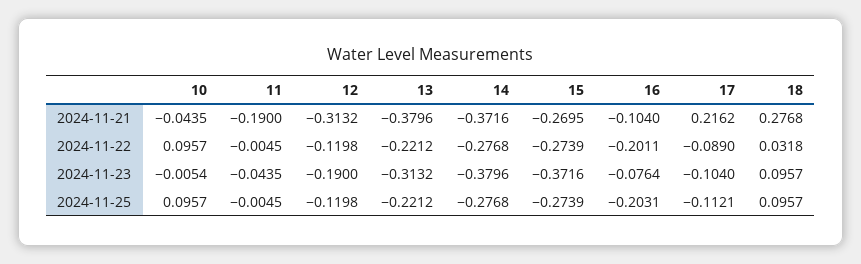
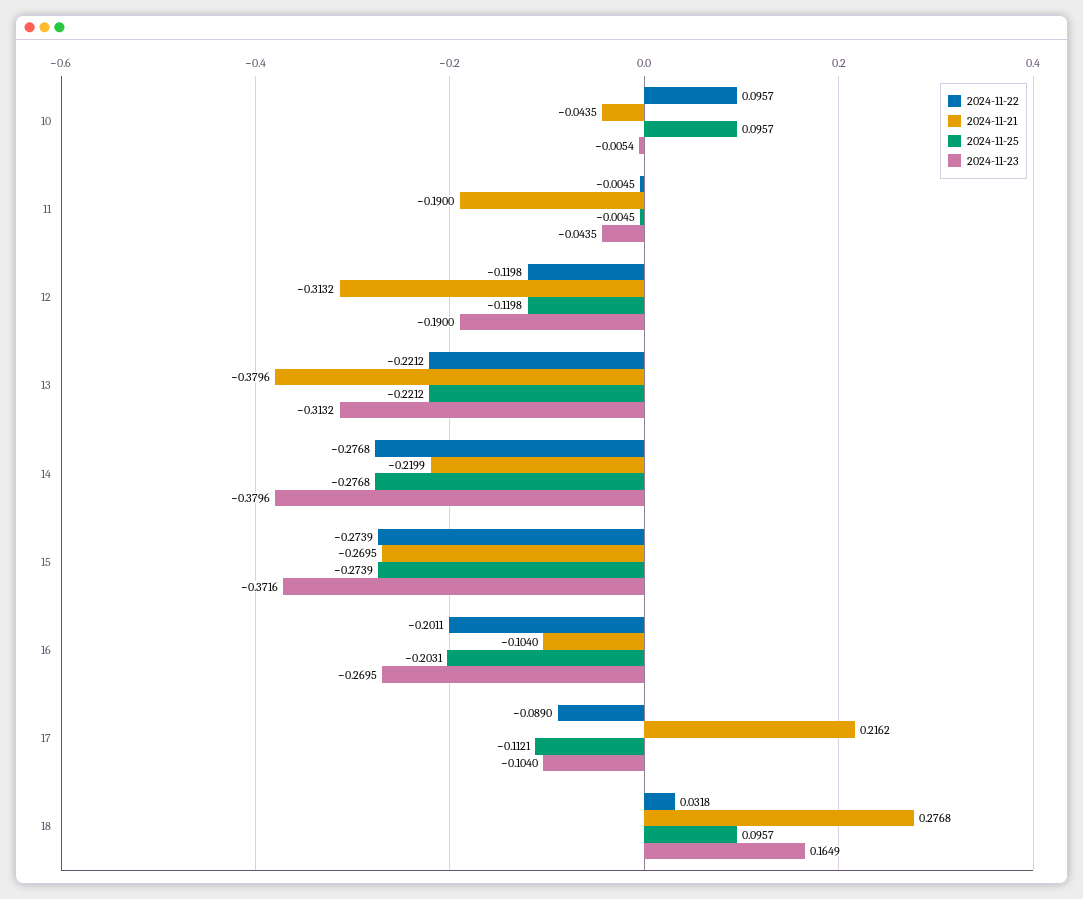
2024-11-21, 14: -0.3716 -> -0.2199
2024-11-23, 16: -0.0764 -> -0.2695
2024-11-23, 18: 0.0957 -> 0.1649

